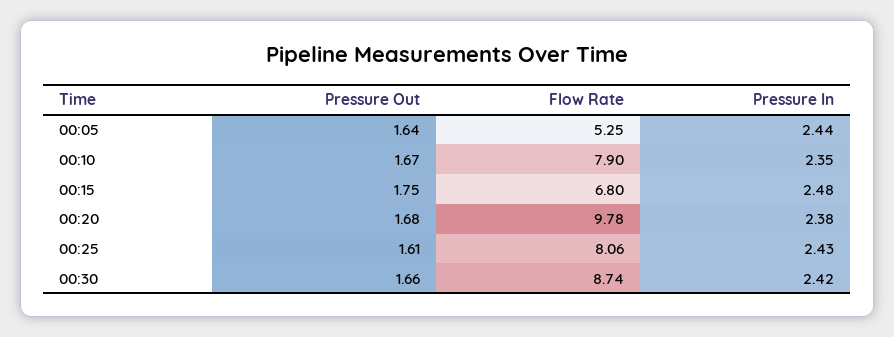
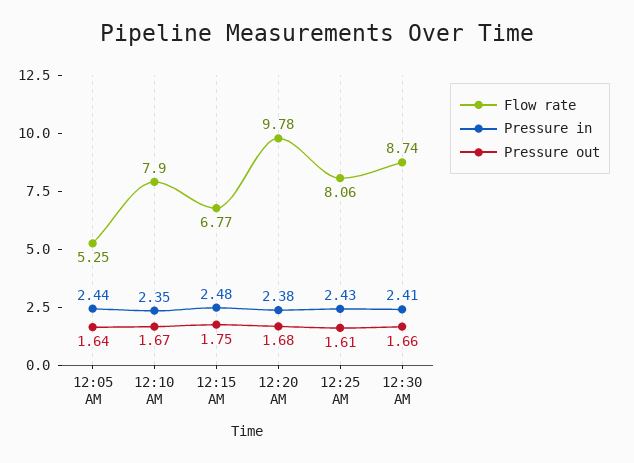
Flow Rate, 00:15: 6.8 -> 6.77
Pressure In, 00:30: 2.42 -> 2.41

